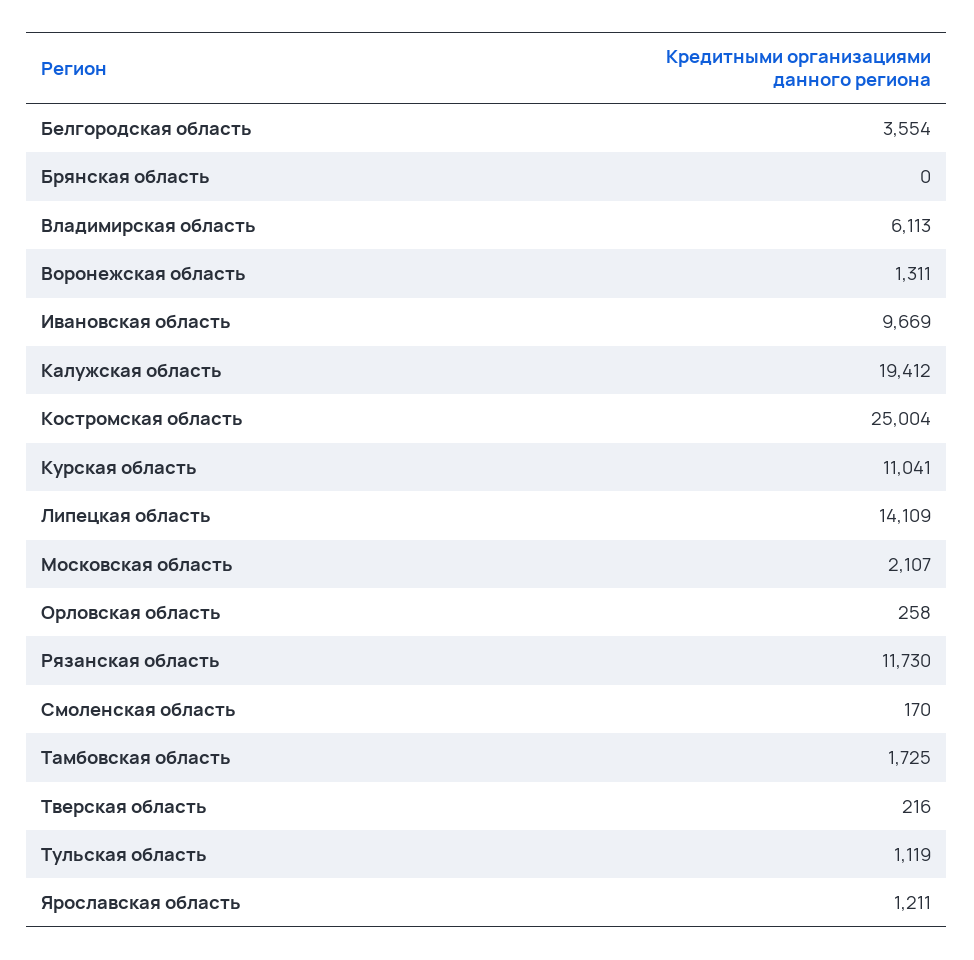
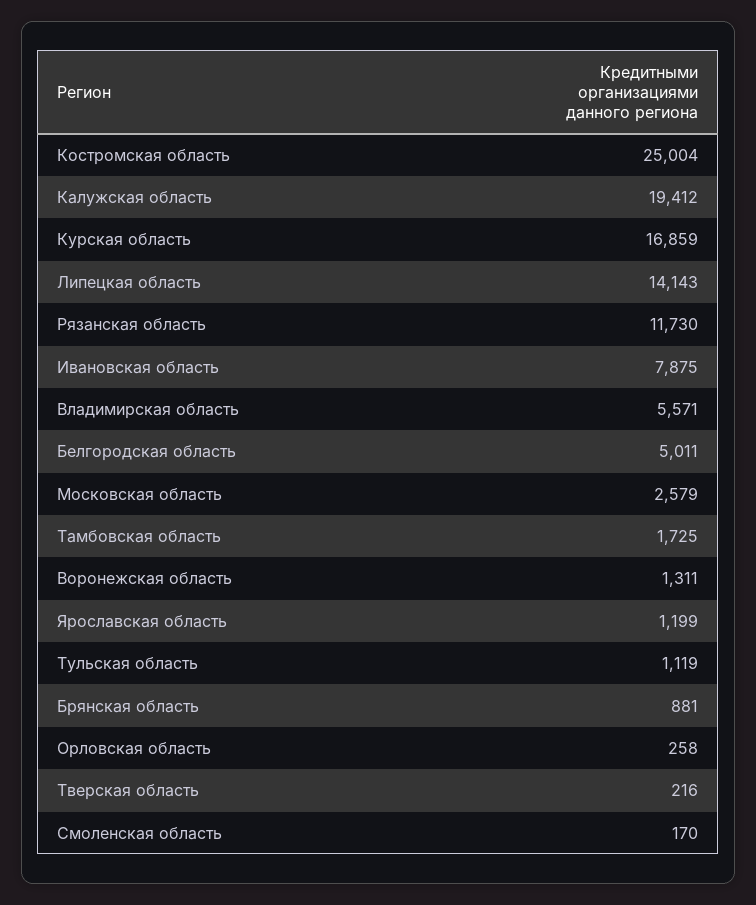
Белгородская область: 3554 -> 5011
Брянская область: 0 -> 881
Владимирская область: 6113 -> 5571
Ивановская область: 9669 -> 7875
Курская область: 11041 -> 16859
Липецкая область: 14109 -> 14143
Московская область: 2107 -> 2579
Ярославская область: 1211 -> 1199

